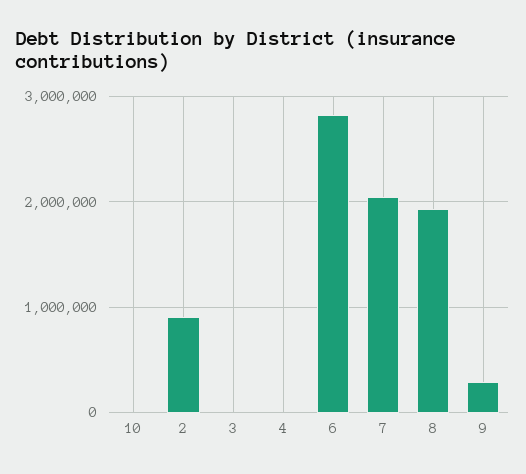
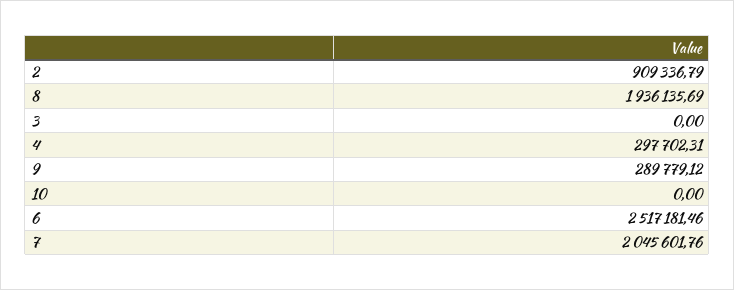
4: 0 -> 297702.31
6: 2800000 -> 2517181.46

